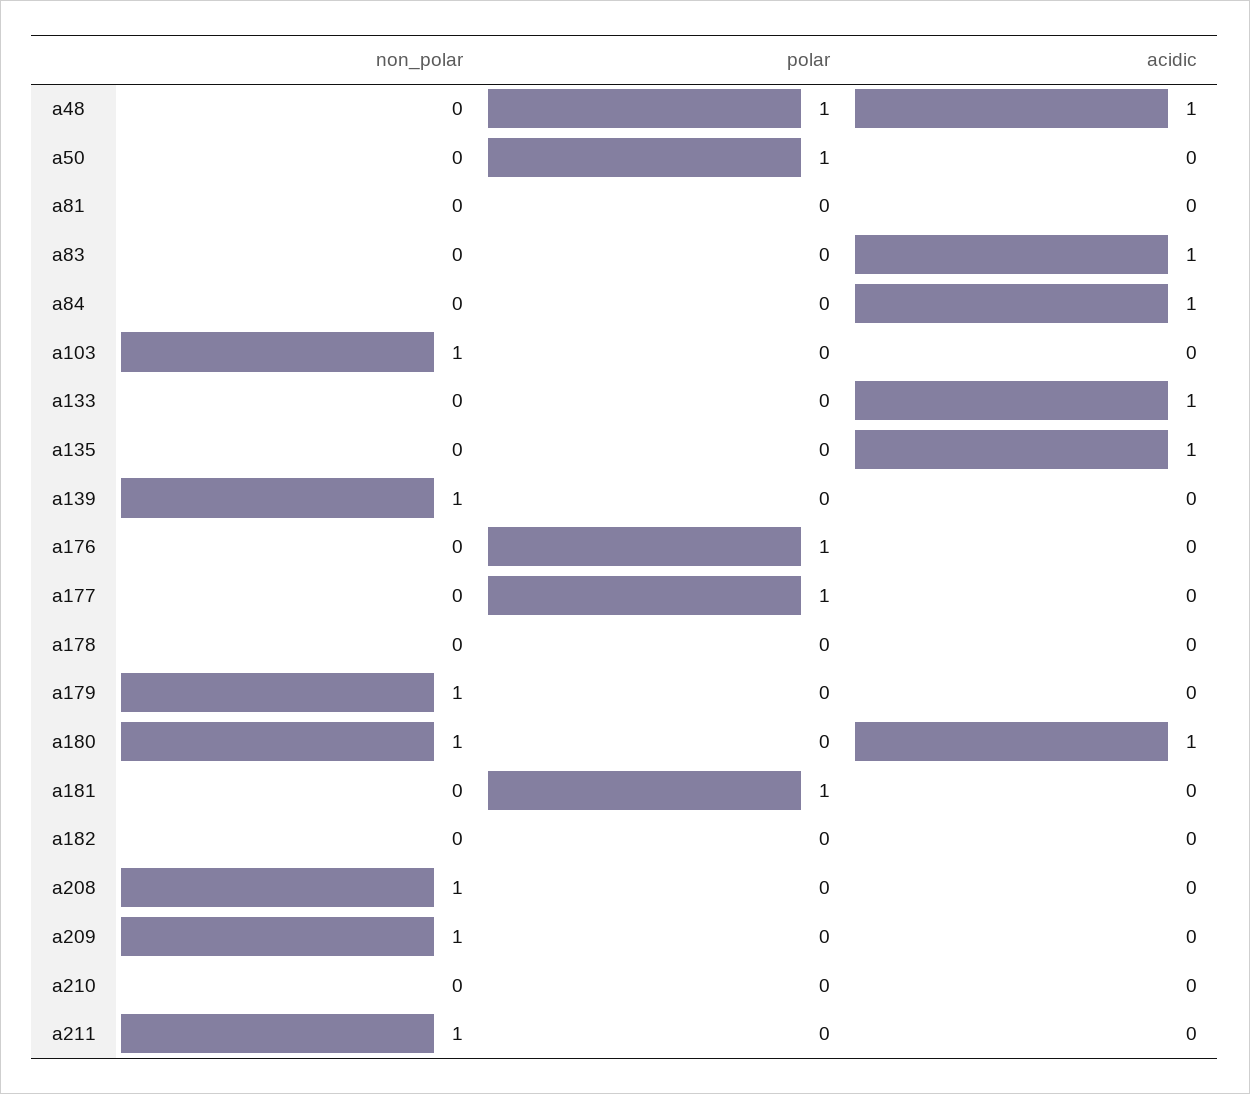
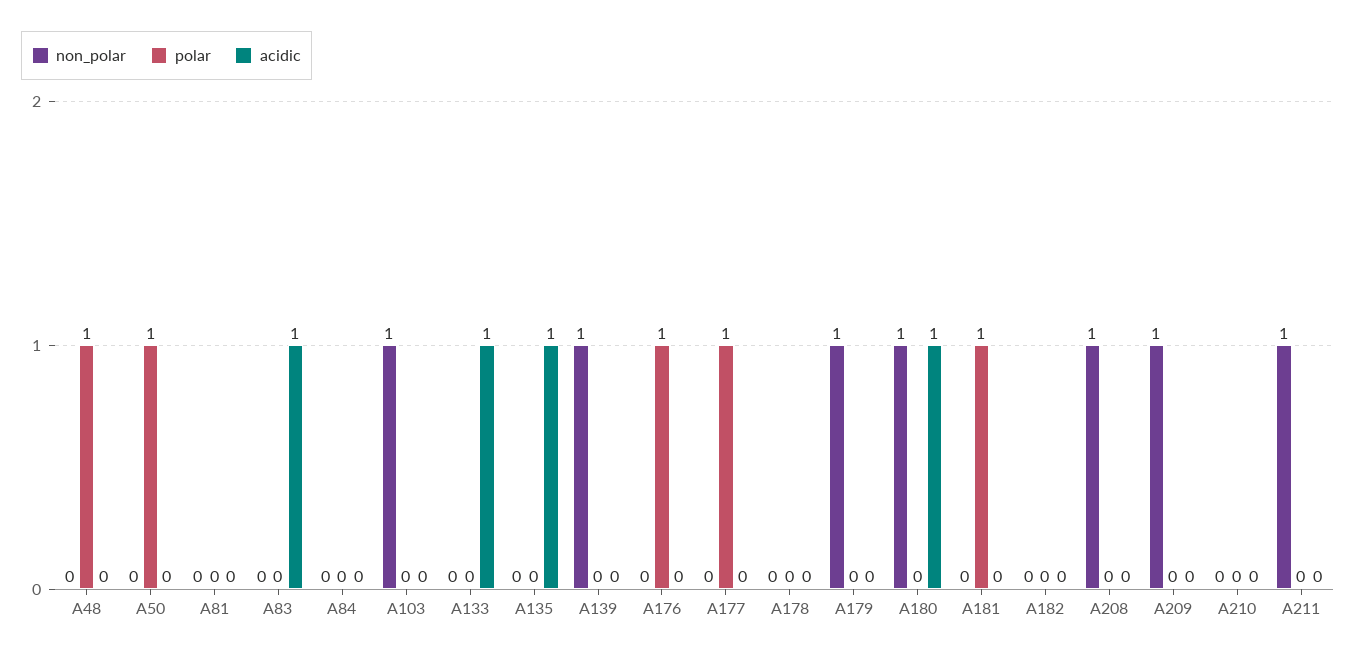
acidic, a48: 1 -> 0
acidic, a84: 1 -> 0

